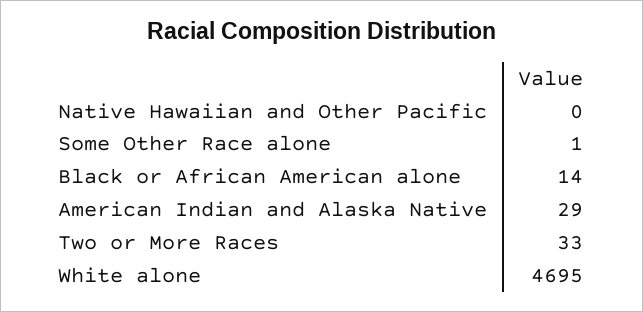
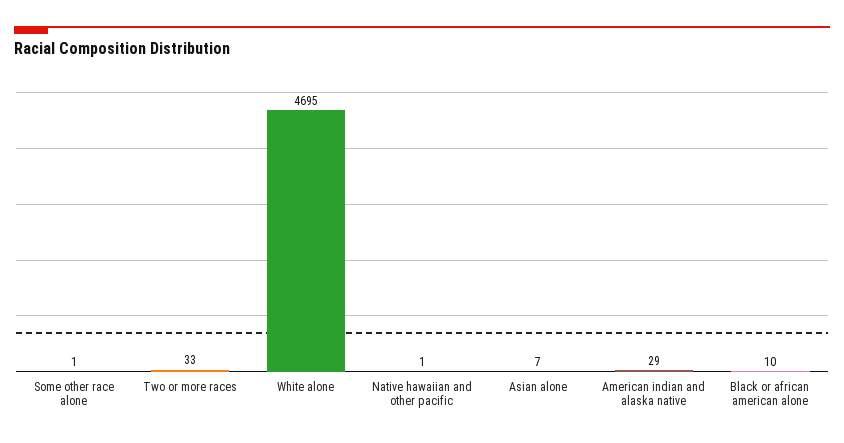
Native Hawaiian and Other Pacific: 0 -> 1
Black or African American alone: 14 -> 10
Asian alone: none -> 7

